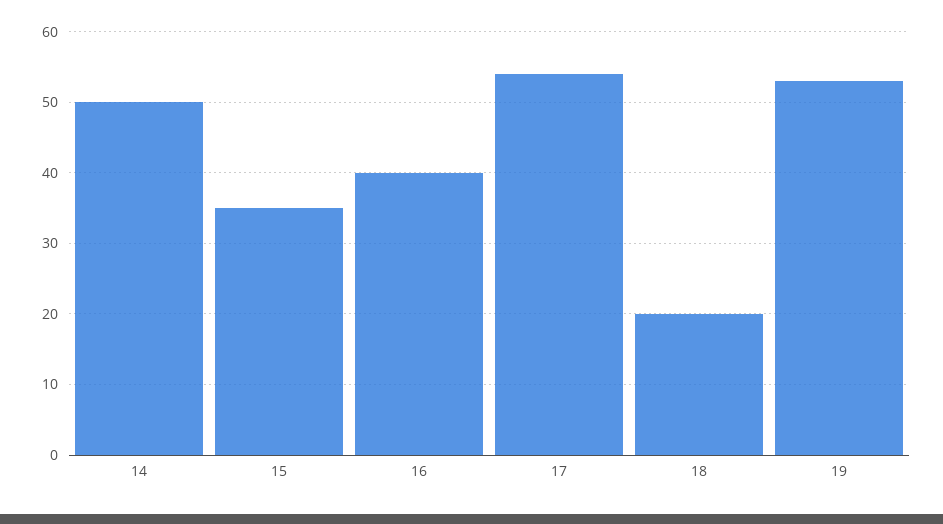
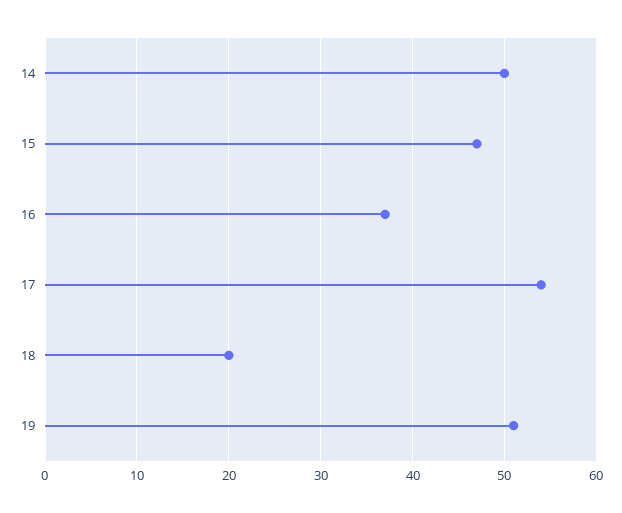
15: 35 -> 47
16: 40 -> 37
19: 53 -> 51

